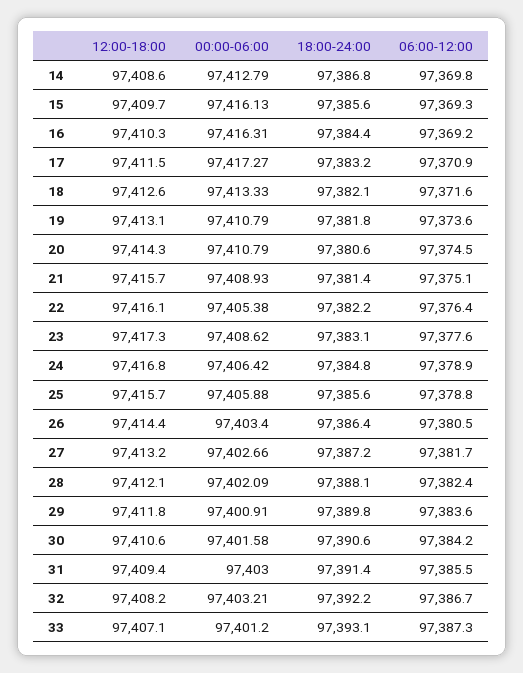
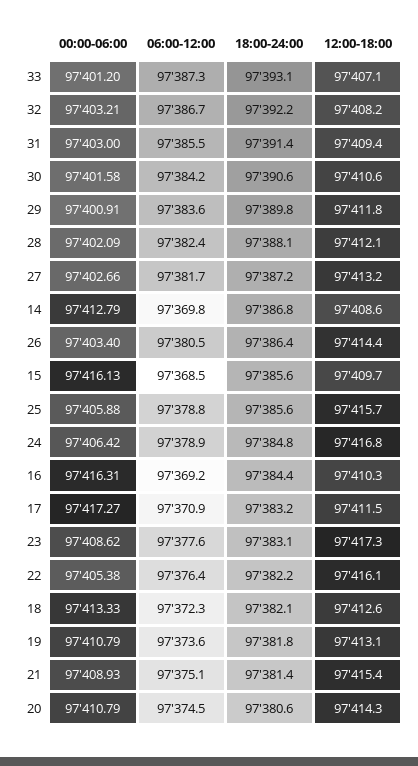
06:00-12:00, 15: 97369.3 -> 97368.5
06:00-12:00, 18: 97371.6 -> 97372.3
12:00-18:00, 21: 97415.7 -> 97415.4

